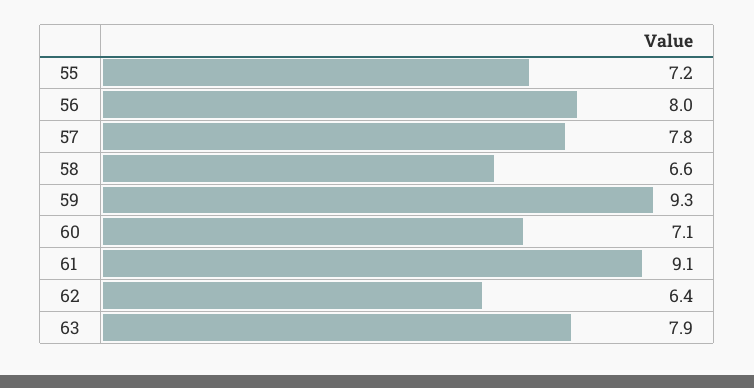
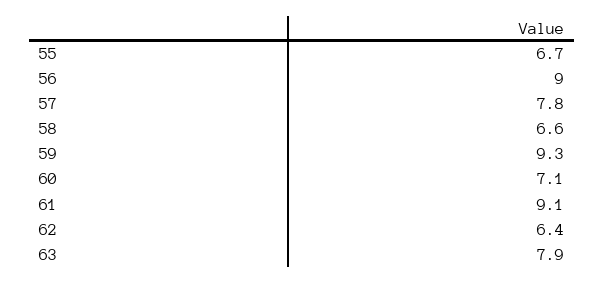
55: 7.2 -> 6.7
56: 8 -> 9

